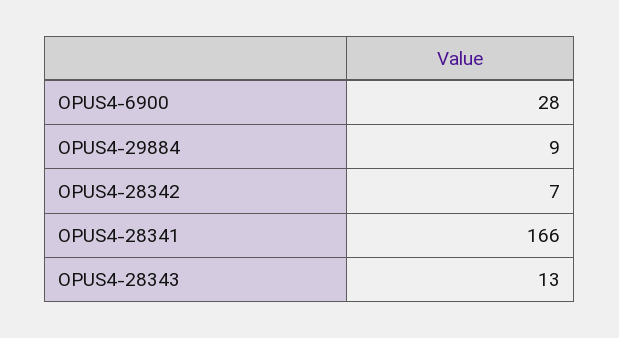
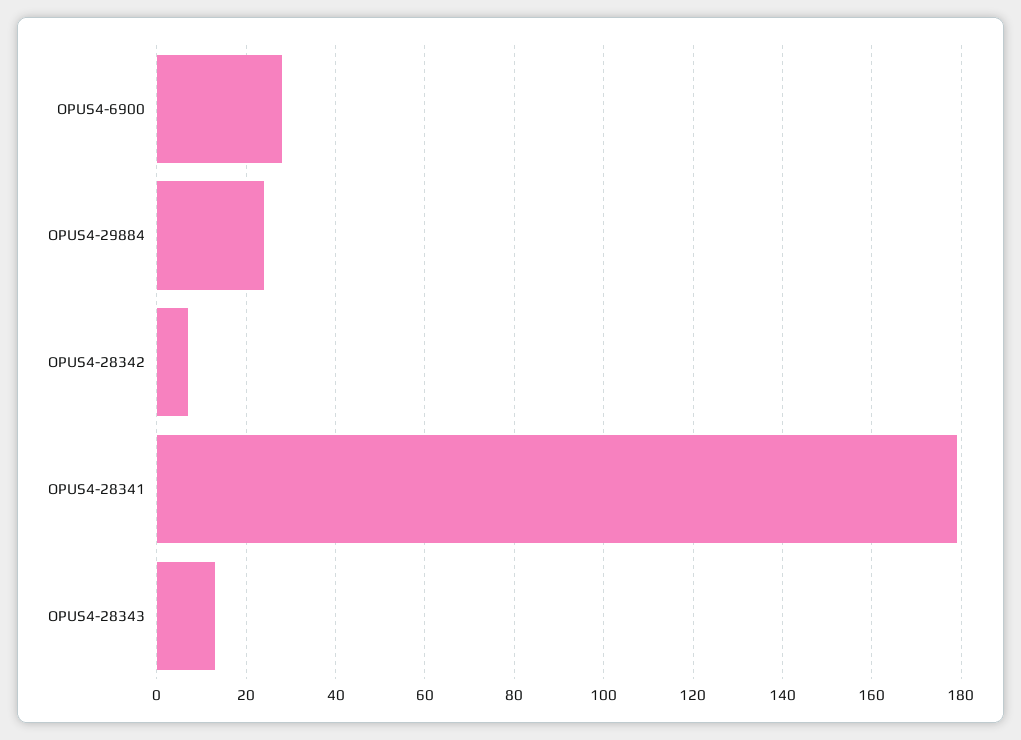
OPUS4-29884: 9 -> 25
OPUS4-28341: 166 -> 180

